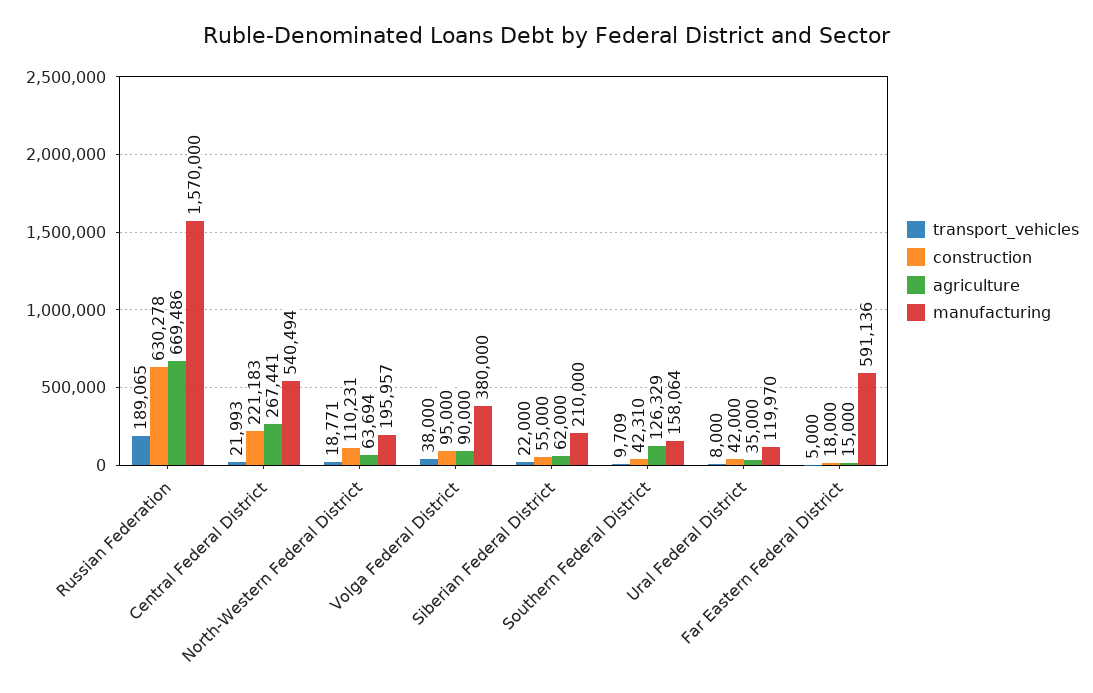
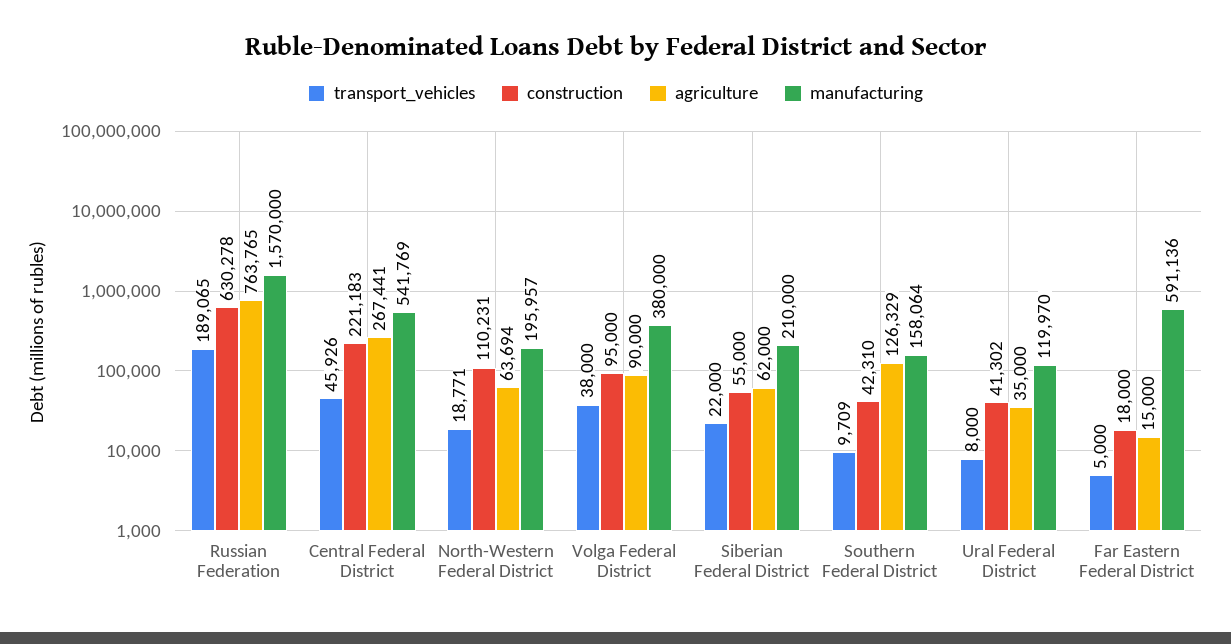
agriculture, Russian Federation: 669486 -> 763765
transport_vehicles, Central Federal District: 21993 -> 45926
manufacturing, Central Federal District: 540494 -> 541769
construction, Ural Federal District: 42000 -> 41302

